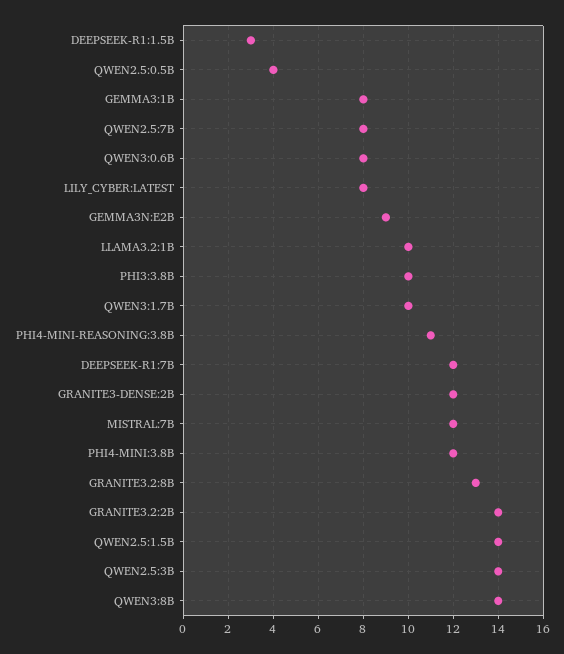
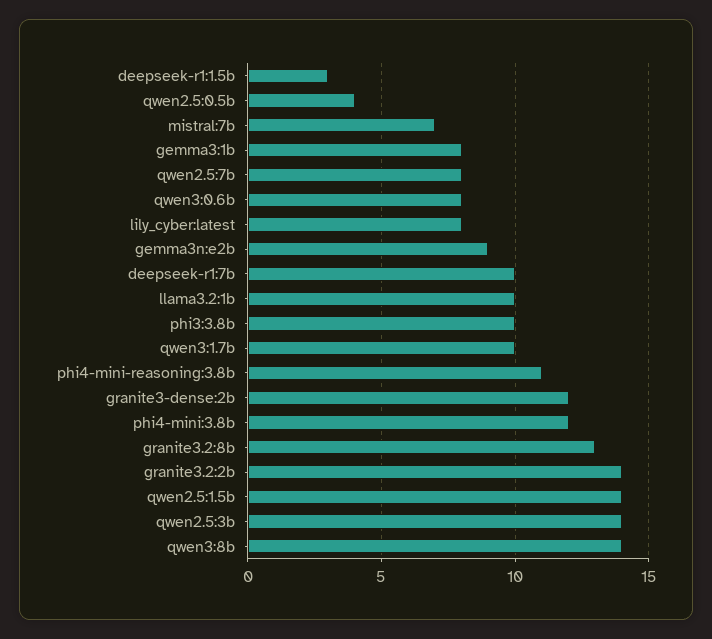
DEEPSEEK-R1:7B: 12 -> 10
MISTRAL:7B: 12 -> 7

